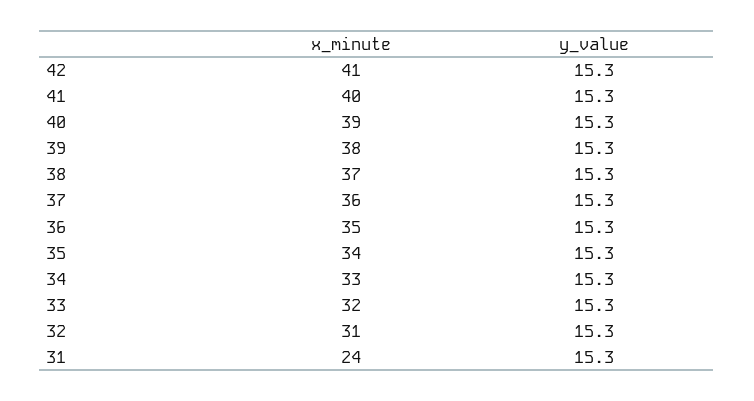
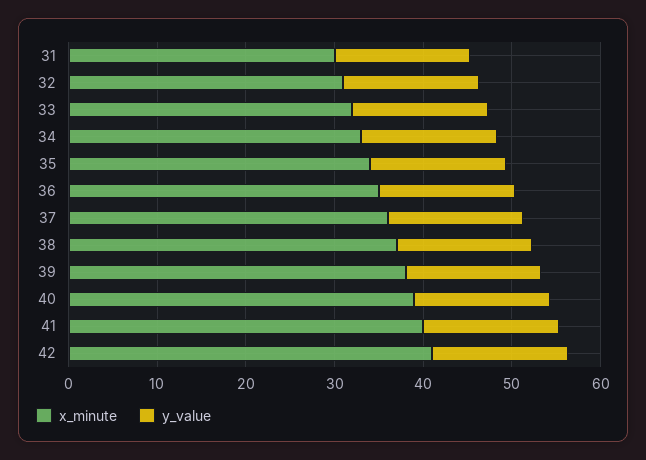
x_minute, 31: 24 -> 30

